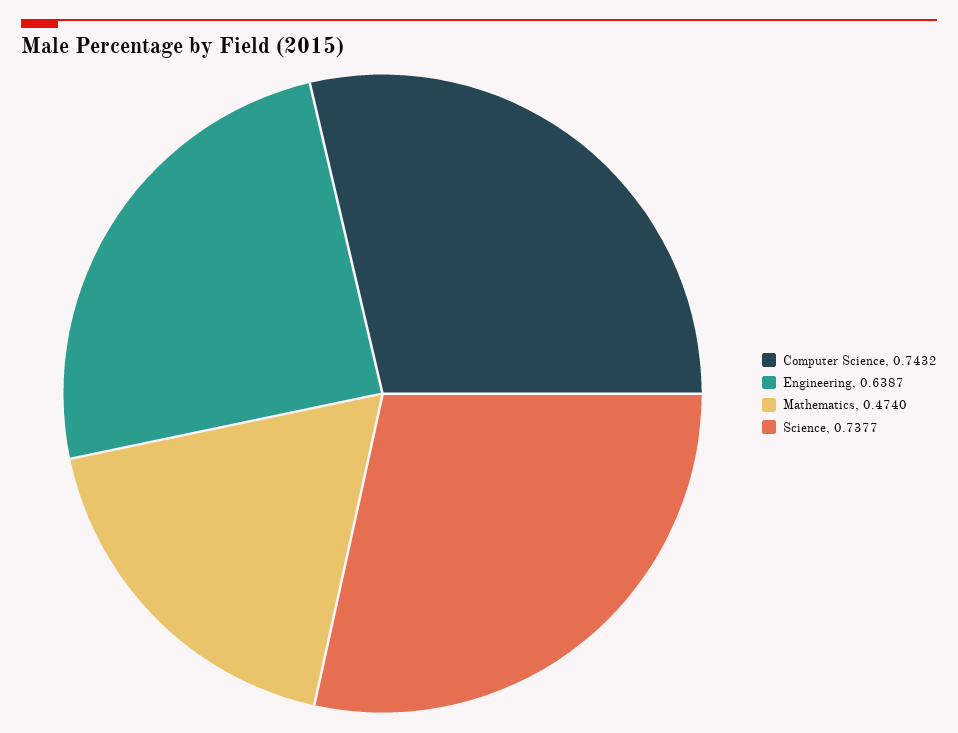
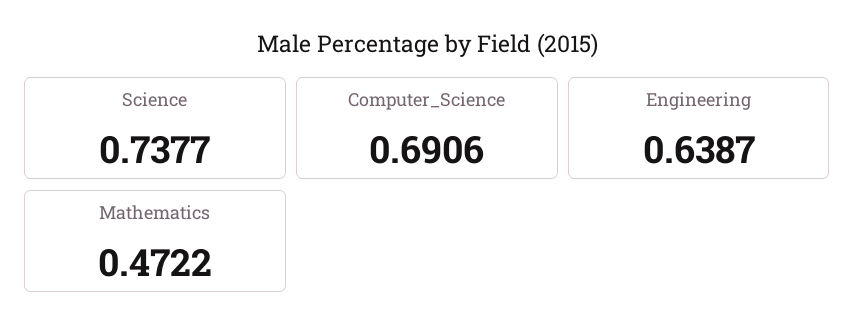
Computer Science: 0.7432 -> 0.6906
Mathematics: 0.474 -> 0.4722

